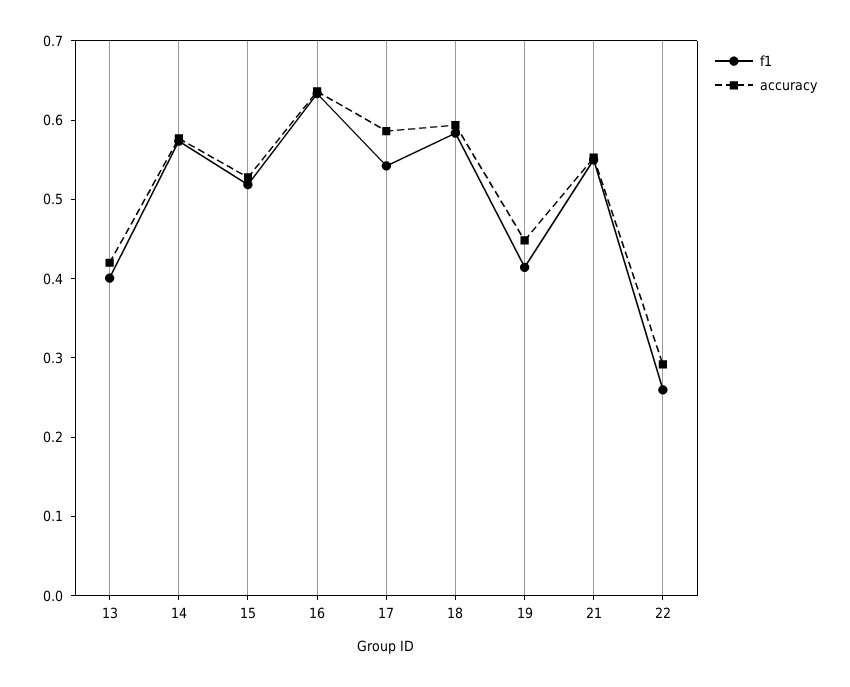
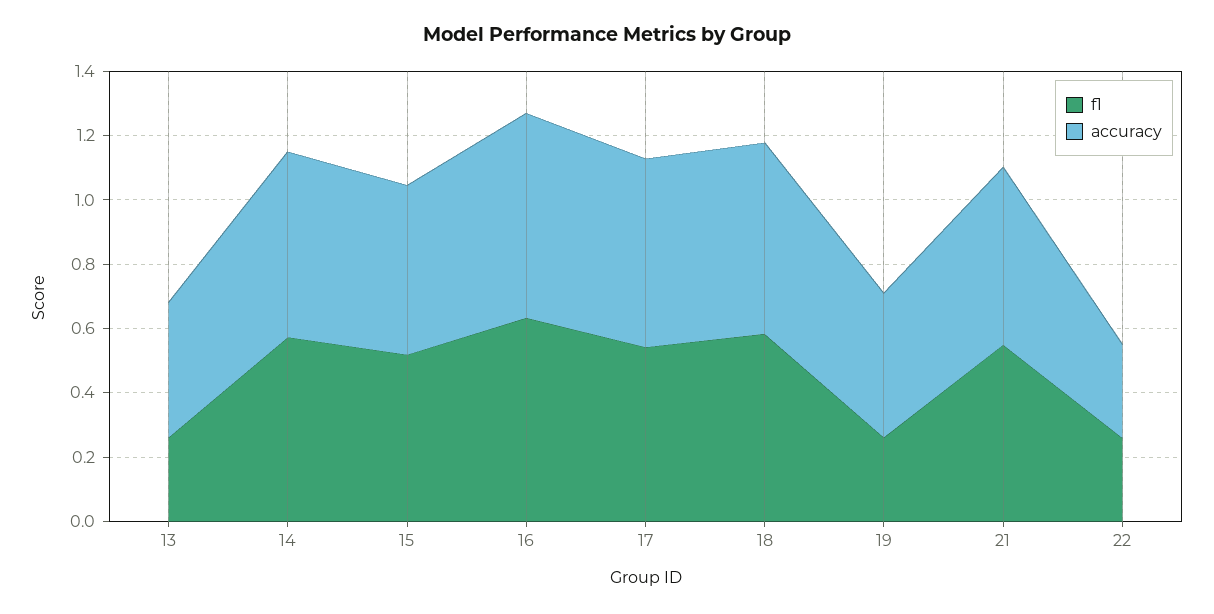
f1, 13: 0.4 -> 0.25
f1, 19: 0.42 -> 0.25

